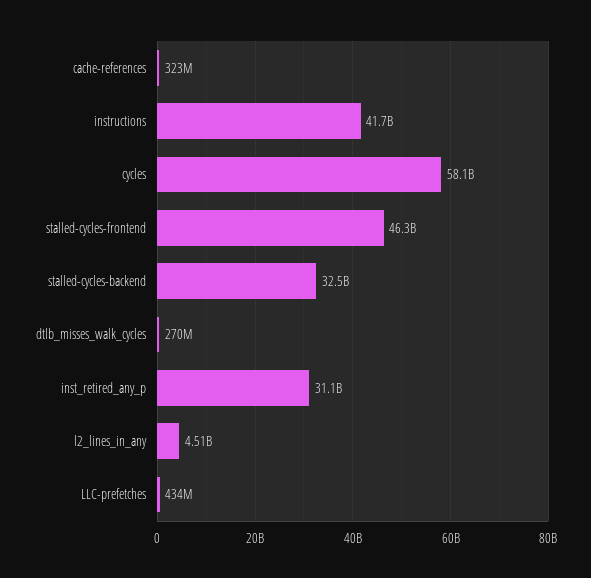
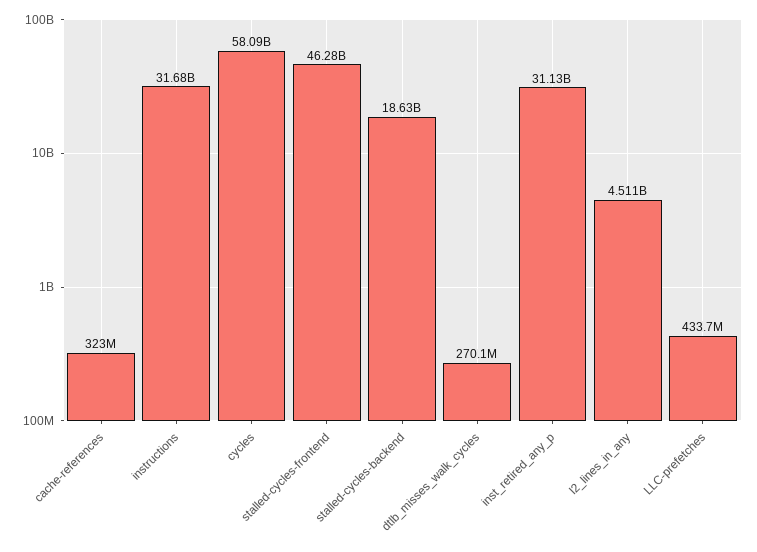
instructions: 41700000000 -> 31680000000
stalled-cycles-backend: 32500000000 -> 18630000000

